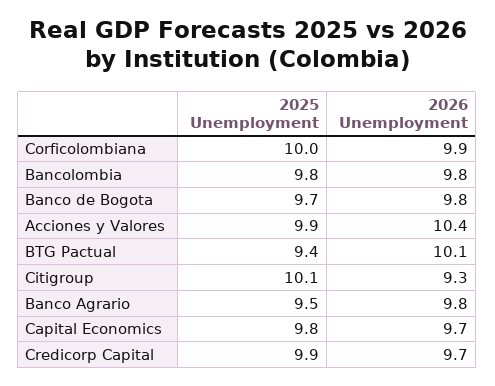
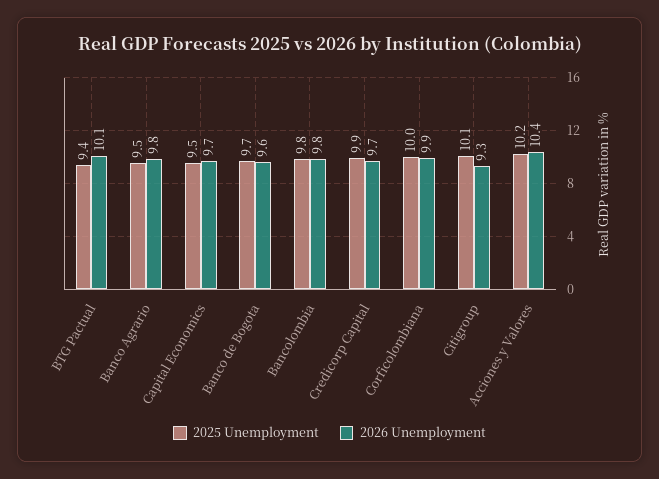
2026 Unemployment, Banco de Bogota: 9.8 -> 9.6
2025 Unemployment, Acciones y Valores: 9.9 -> 10.2
2025 Unemployment, Capital Economics: 9.8 -> 9.5

